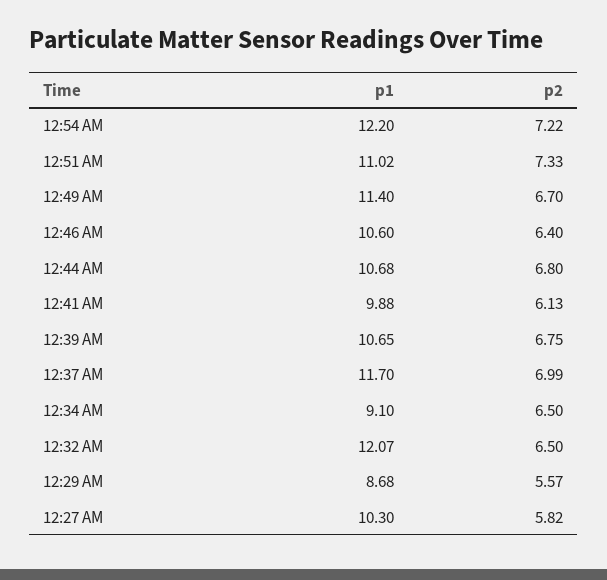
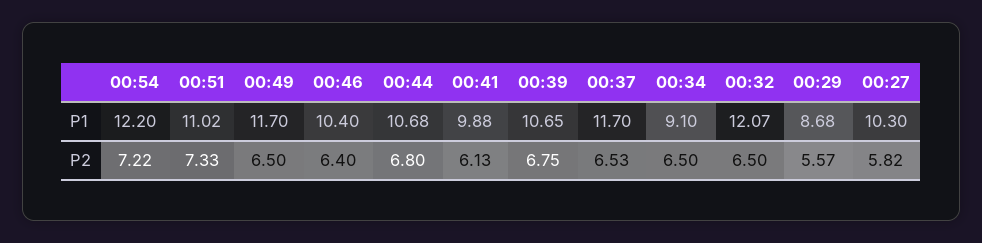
p1, 12:49 AM: 11.4 -> 11.7
p2, 12:49 AM: 6.7 -> 6.5
p1, 12:46 AM: 10.6 -> 10.4
p2, 12:37 AM: 6.99 -> 6.53

